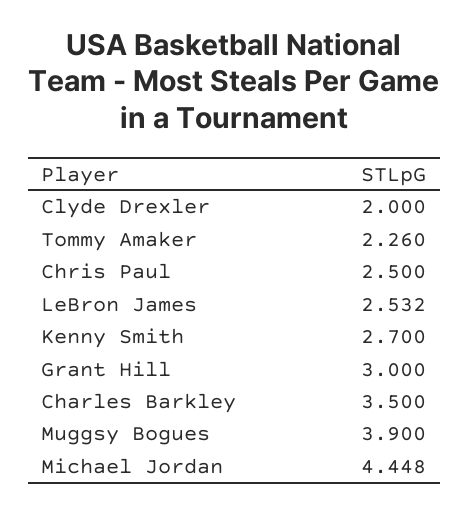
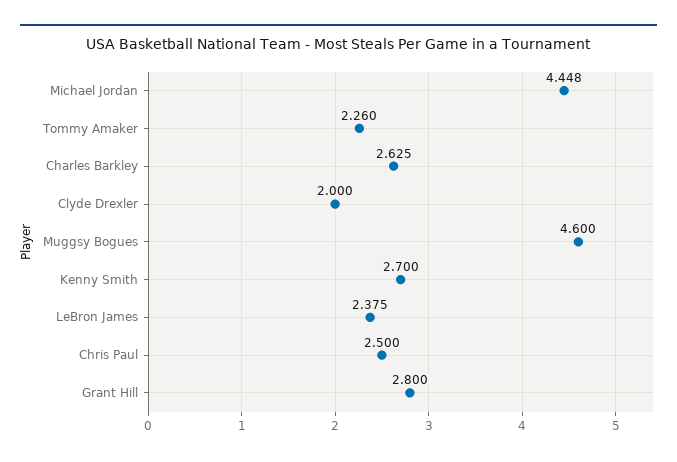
LeBron James: 2.532 -> 2.375
Grant Hill: 3 -> 2.8
Charles Barkley: 3.5 -> 2.625
Muggsy Bogues: 3.9 -> 4.6

